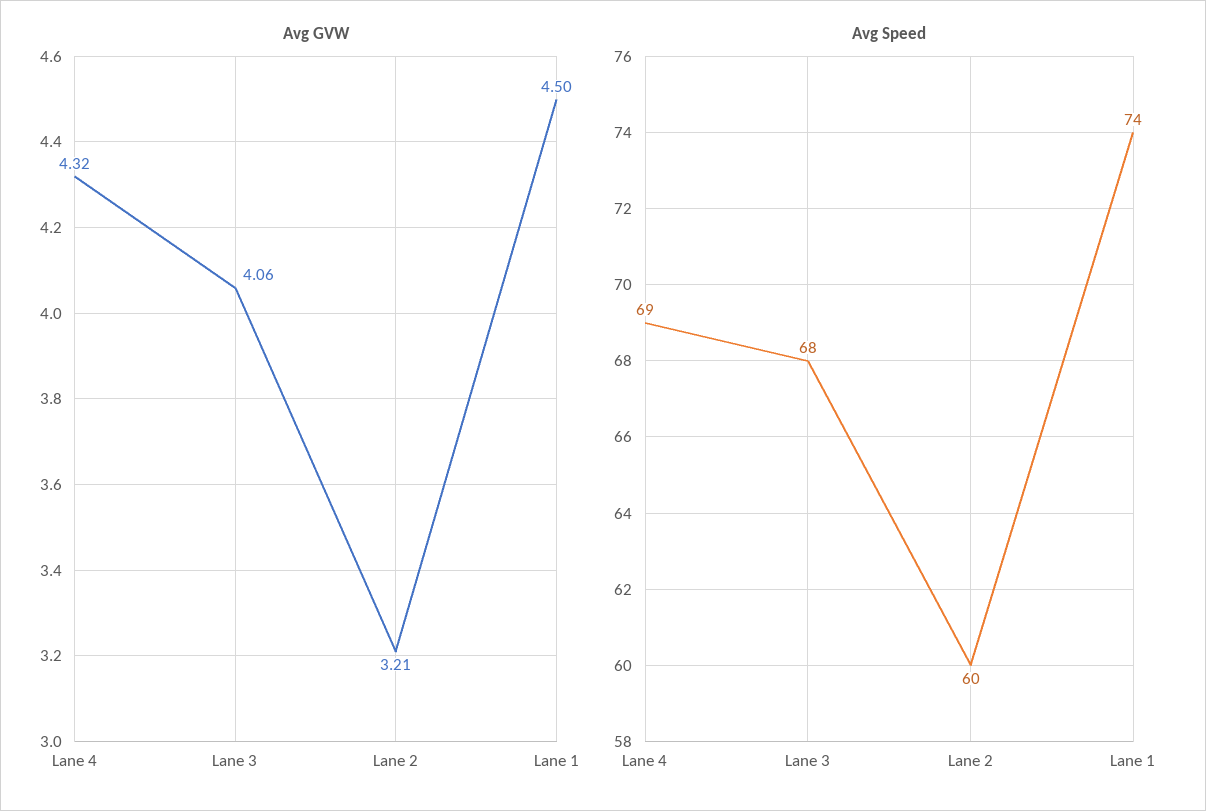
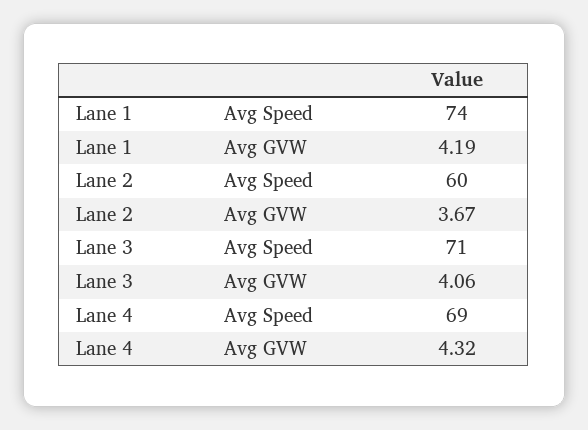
Avg GVW, Lane 2: 3.21 -> 3.67
Avg GVW, Lane 1: 4.5 -> 4.19
Avg Speed, Lane 3: 68 -> 71

